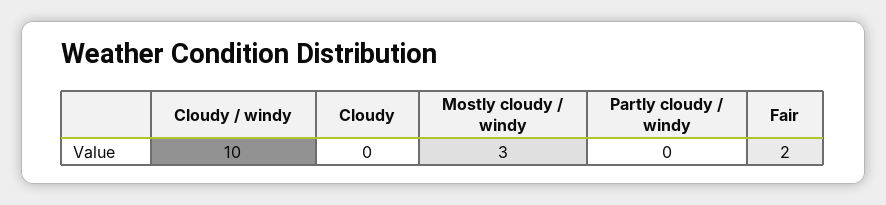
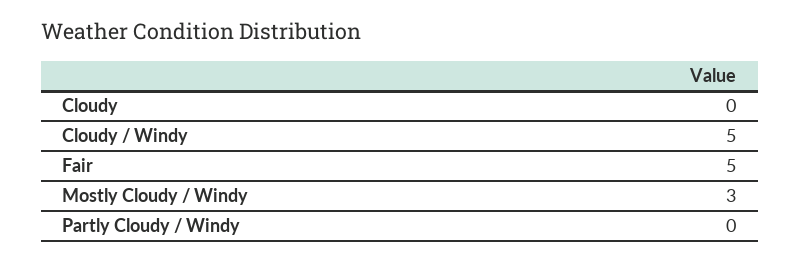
Cloudy / windy: 10 -> 5
Fair: 2 -> 5

